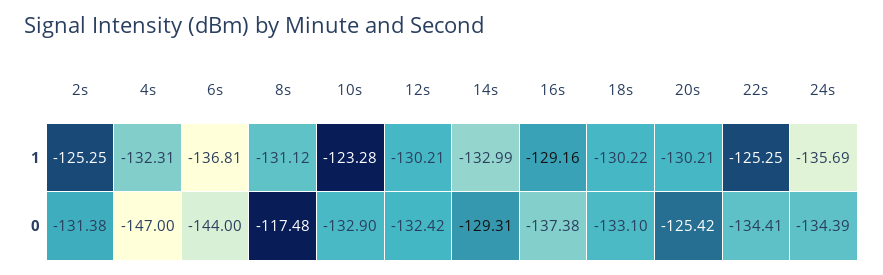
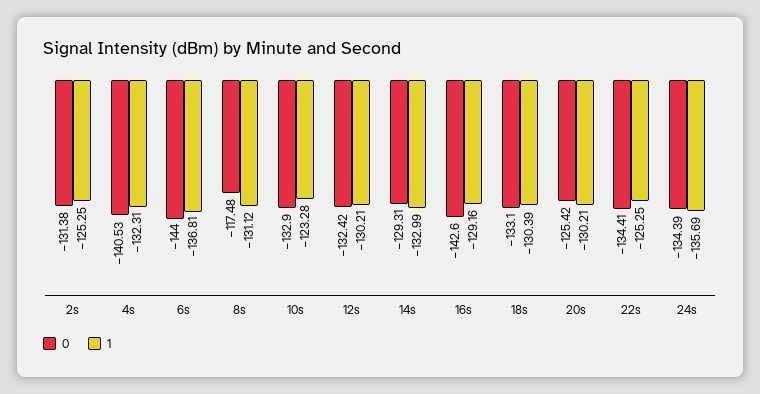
1, 18s: -130.22 -> -130.39
0, 4s: -147 -> -140.53
0, 16s: -137.38 -> -142.6

